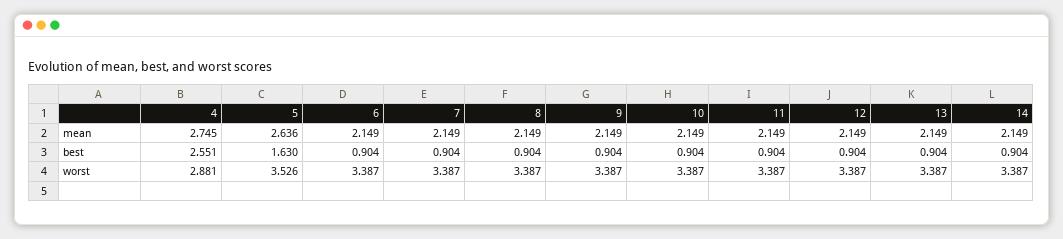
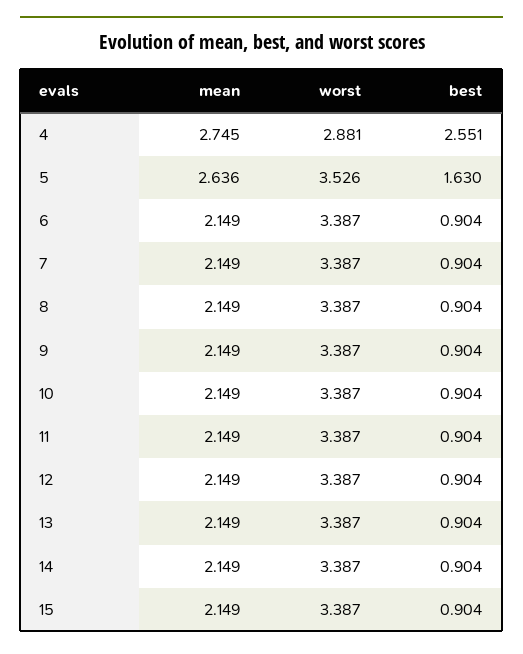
15, mean: none -> 2.149
15, worst: none -> 3.387
15, best: none -> 0.904

